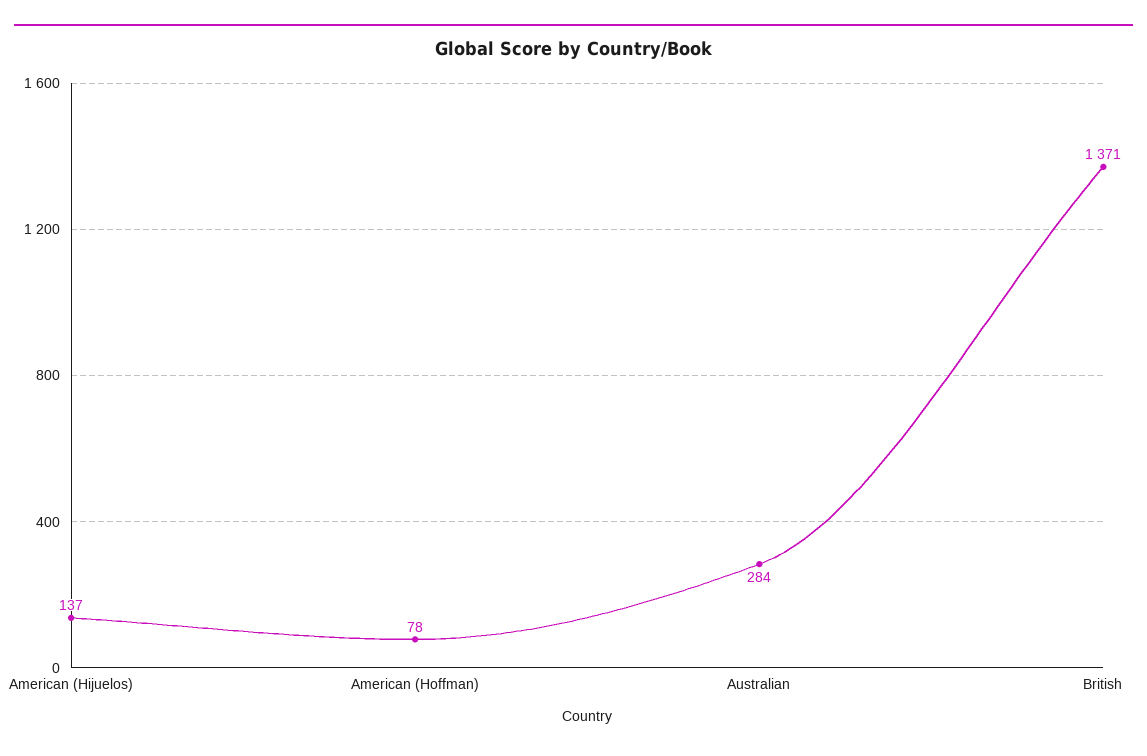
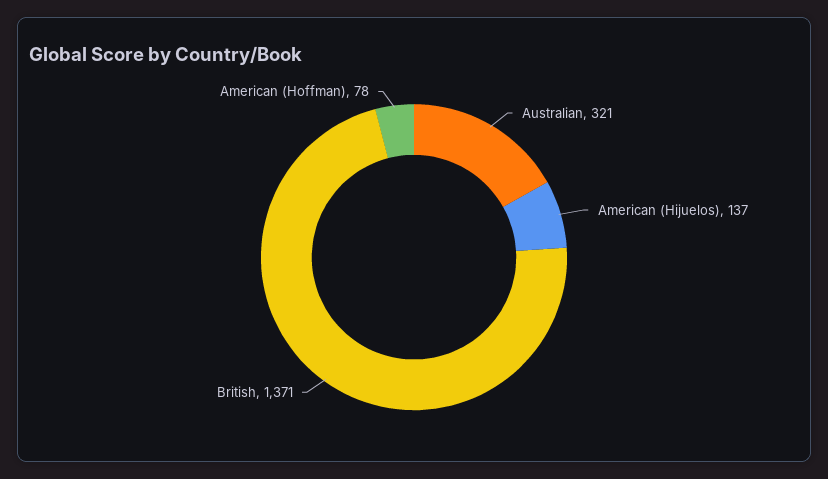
Australian: 284 -> 321

